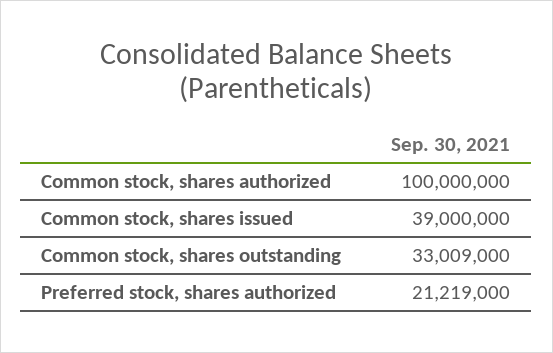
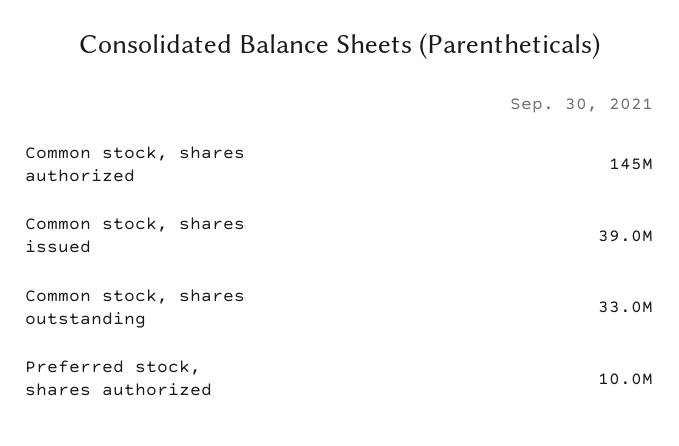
Common stock, shares authorized: 100000000 -> 145000000
Preferred stock, shares authorized: 21219000 -> 10000000

